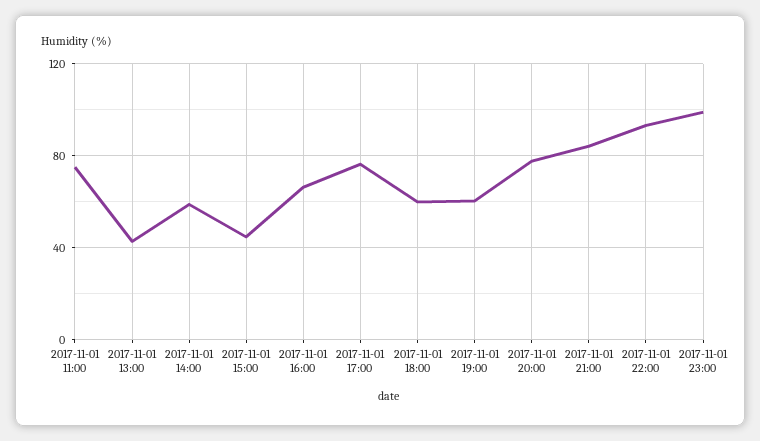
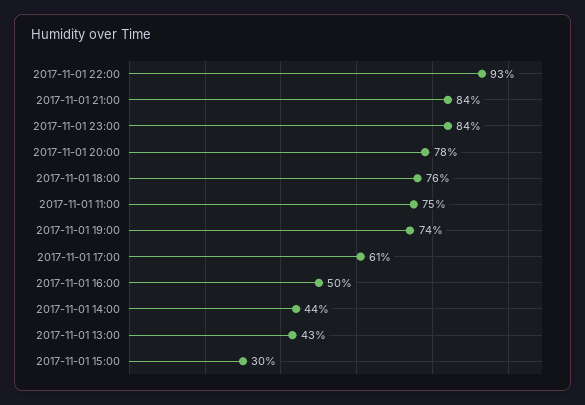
2017-11-01 14:00: 60 -> 44
2017-11-01 15:00: 45 -> 30
2017-11-01 16:00: 65 -> 50
2017-11-01 17:00: 75 -> 61
2017-11-01 18:00: 60 -> 76
2017-11-01 19:00: 60 -> 74
2017-11-01 23:00: 100 -> 84

